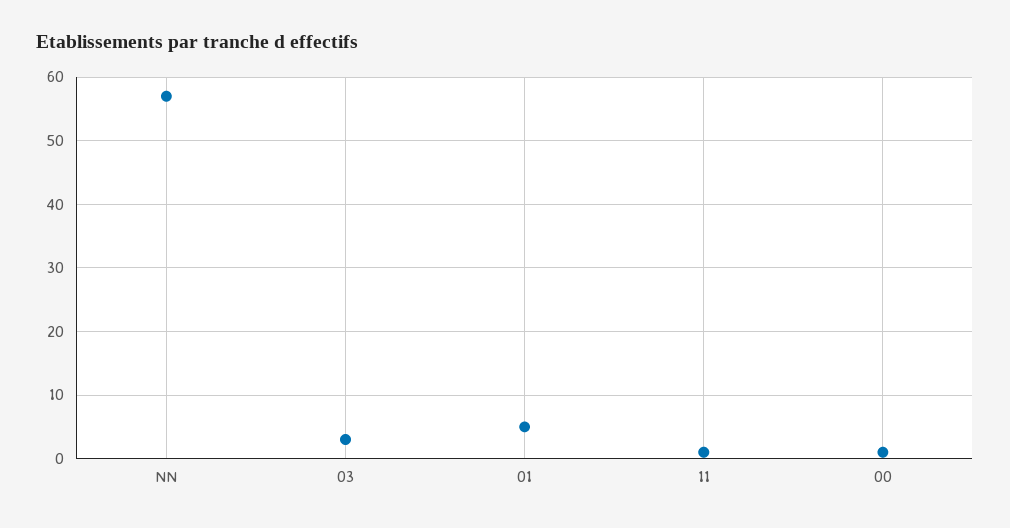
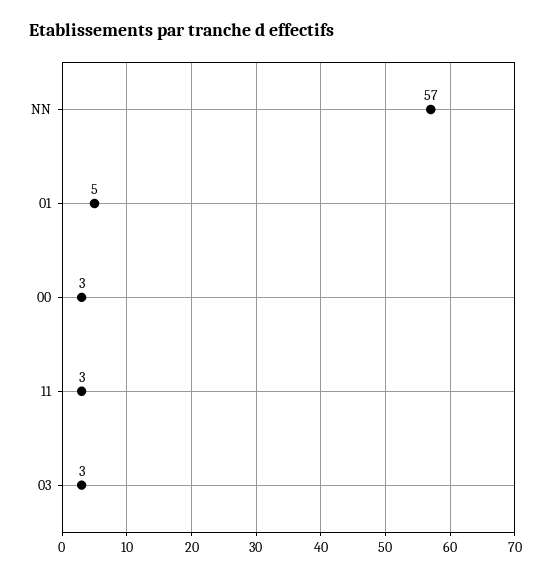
11: 1 -> 3
00: 1 -> 3

